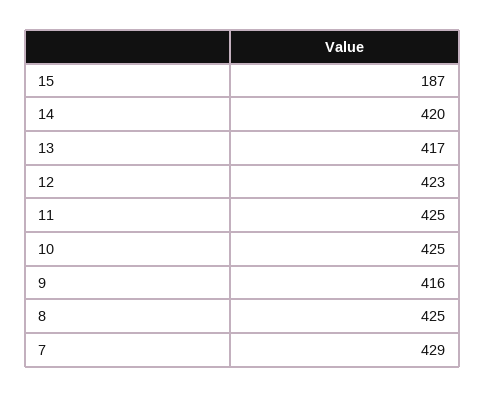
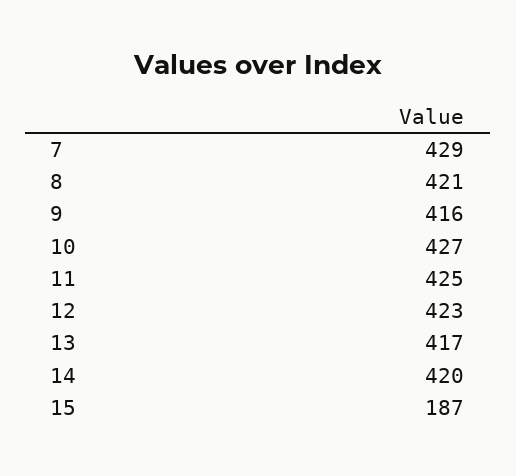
10: 425 -> 427
8: 425 -> 421

